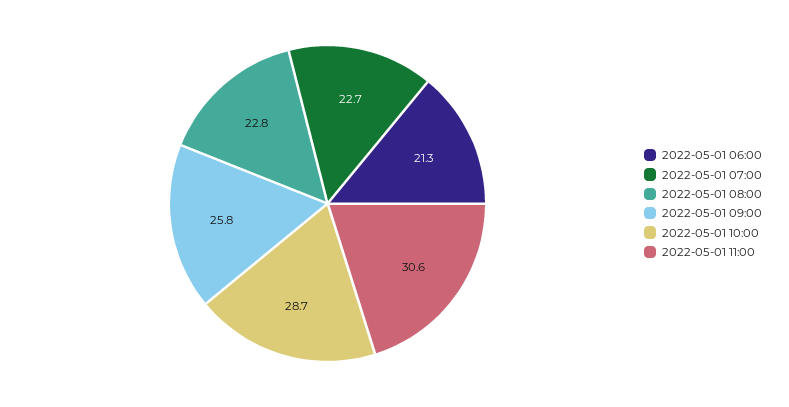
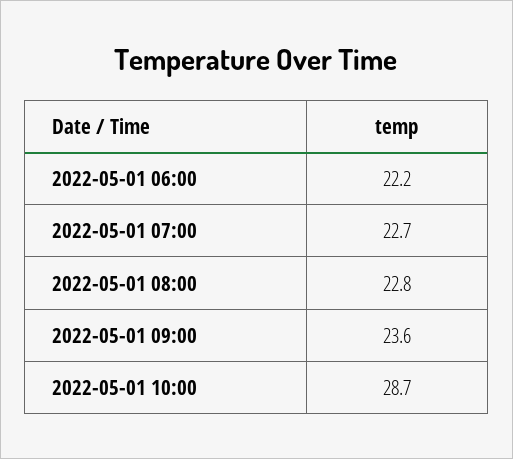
2022-05-01 06:00: 21.3 -> 22.2
2022-05-01 09:00: 25.8 -> 23.6
2022-05-01 11:00: 30.6 -> none

